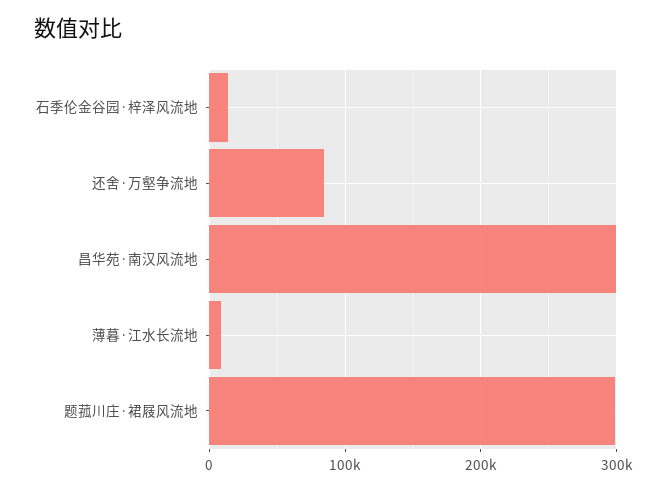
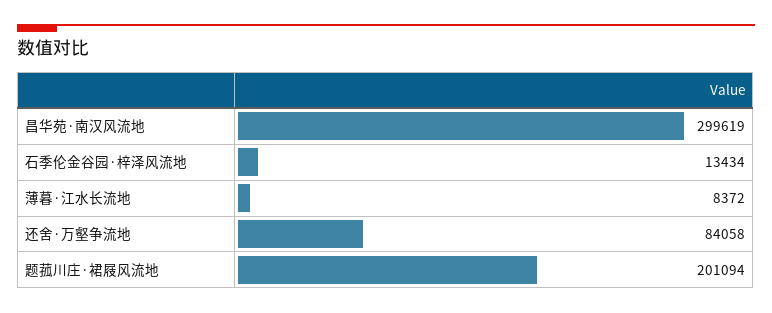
题菰川庄·裙屐风流地: 300000 -> 201094

